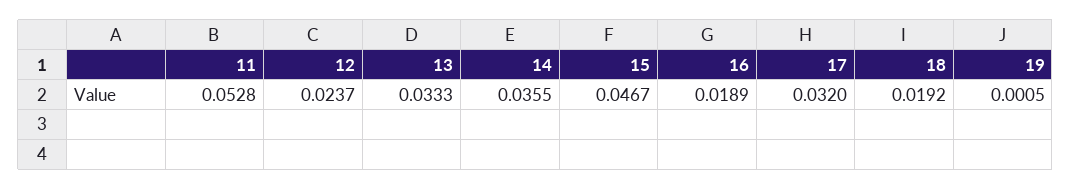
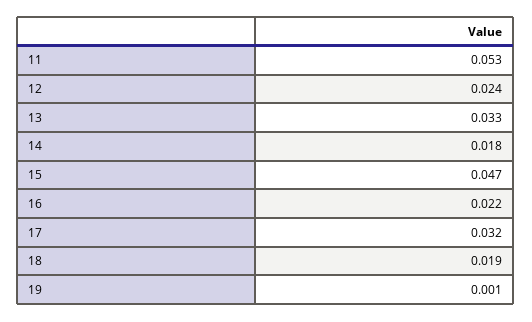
14: 0.0355 -> 0.018
16: 0.0189 -> 0.022

